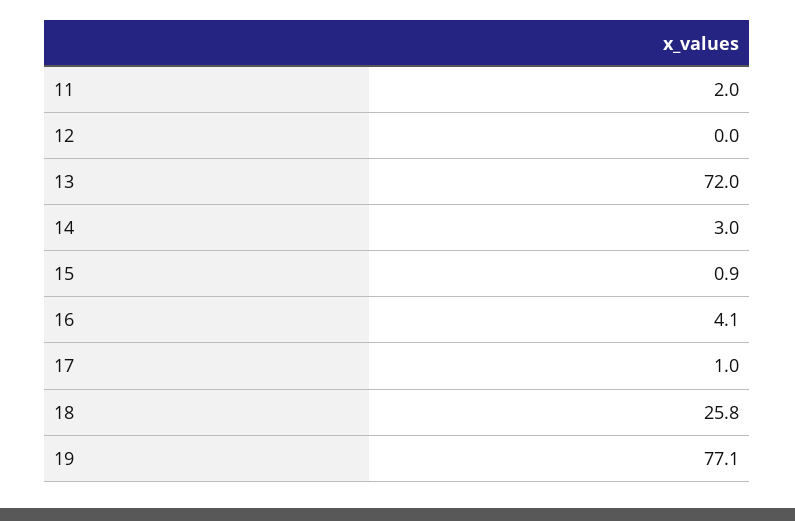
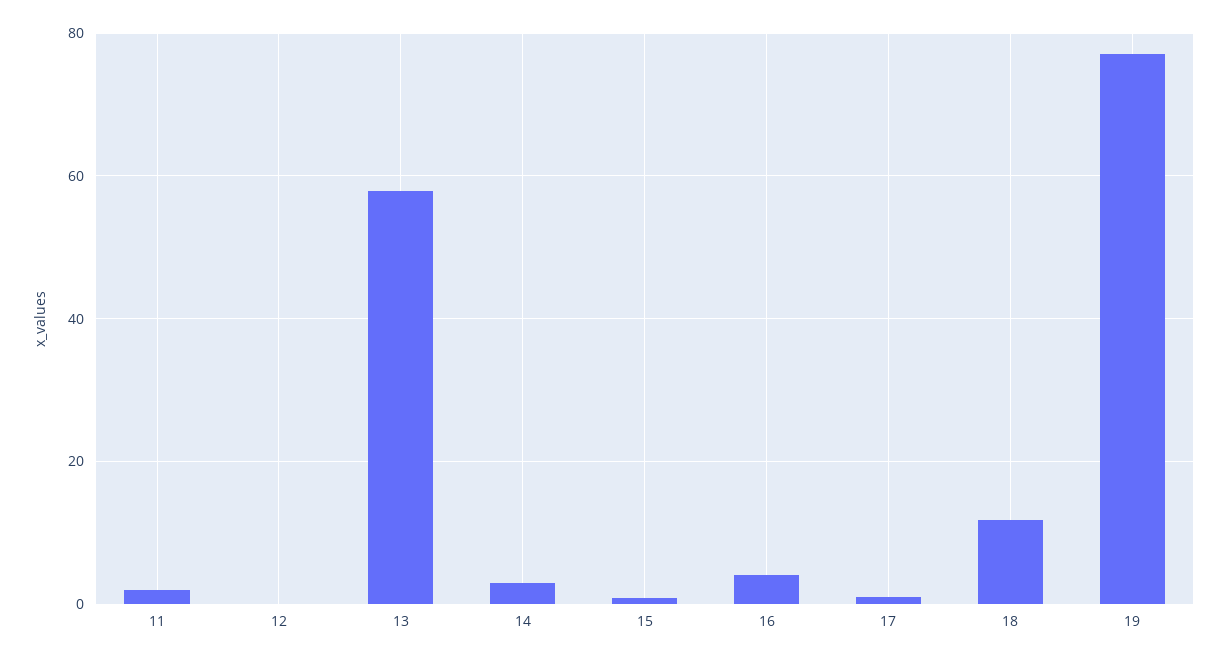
13: 72 -> 58
18: 25.8 -> 12

